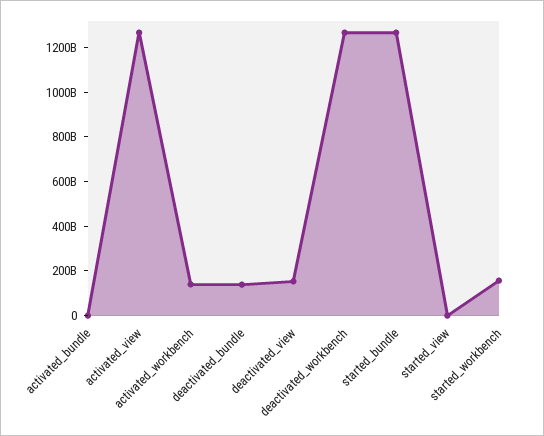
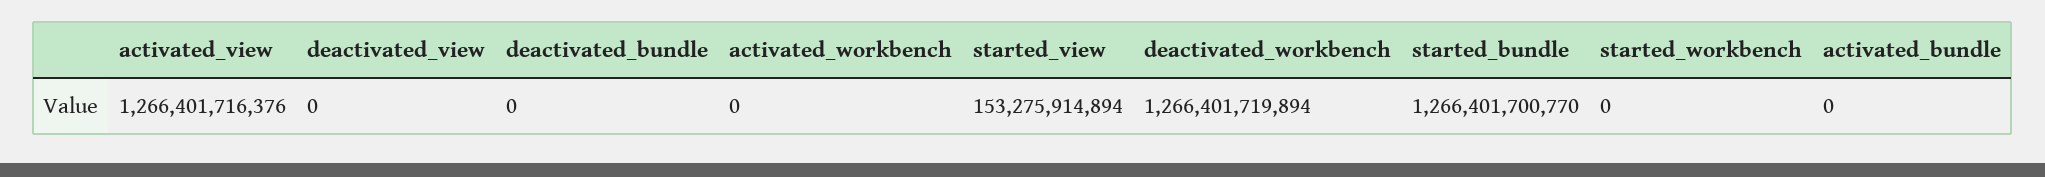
activated_workbench: 150000000000 -> 0
deactivated_bundle: 150000000000 -> 0
deactivated_view: 150000000000 -> 0
started_view: 0 -> 153275914894
started_workbench: 150000000000 -> 0

